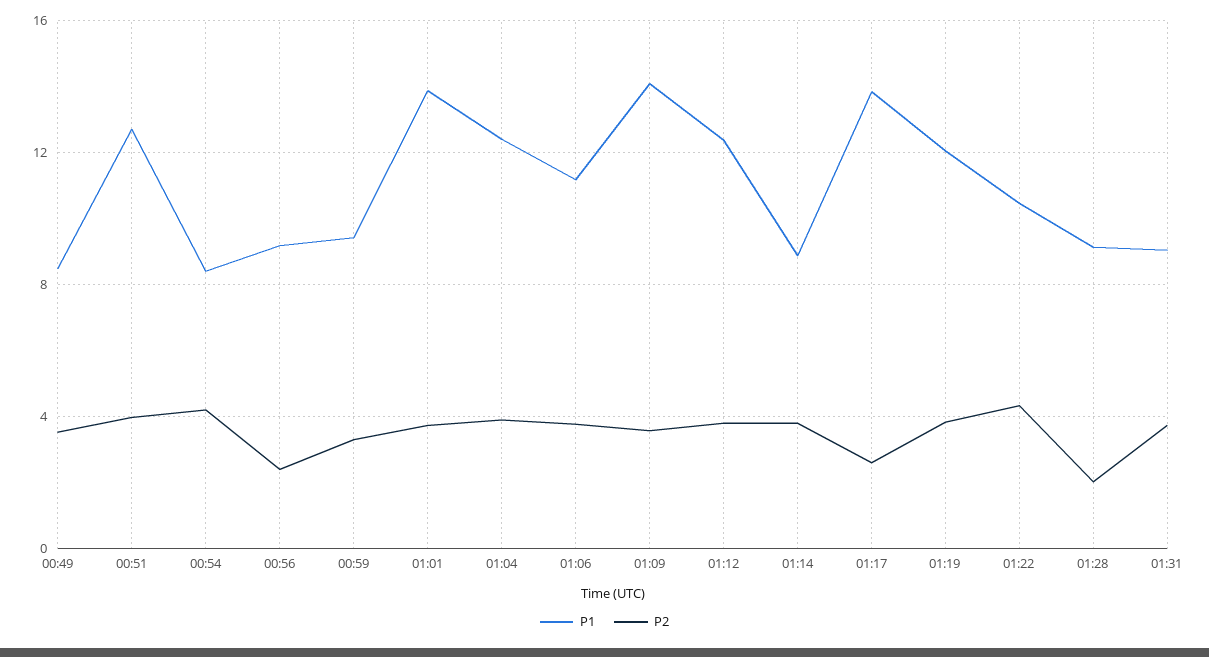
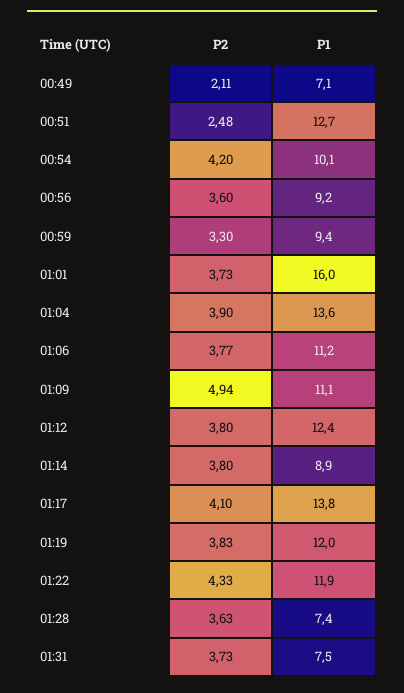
P1, 00:49: 8.5 -> 7.1
P2, 00:49: 3.5 -> 2.11
P2, 00:51: 4 -> 2.48
P1, 00:54: 8.5 -> 10.1
P2, 00:56: 2.5 -> 3.6
P1, 01:01: 14 -> 16
P1, 01:04: 12.5 -> 13.6
P1, 01:09: 14 -> 11.1
P2, 01:09: 3.5 -> 4.94
P2, 01:17: 2.5 -> 4.1
P1, 01:22: 10.5 -> 11.9
P1, 01:28: 9 -> 7.4
P2, 01:28: 2 -> 3.63
P1, 01:31: 9 -> 7.5

